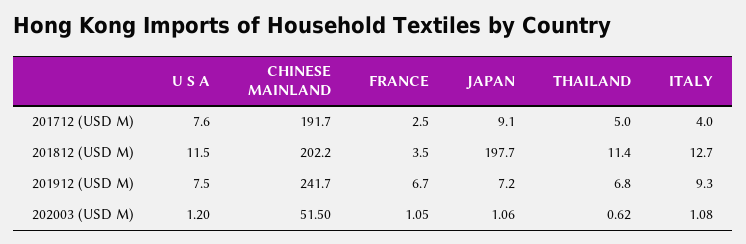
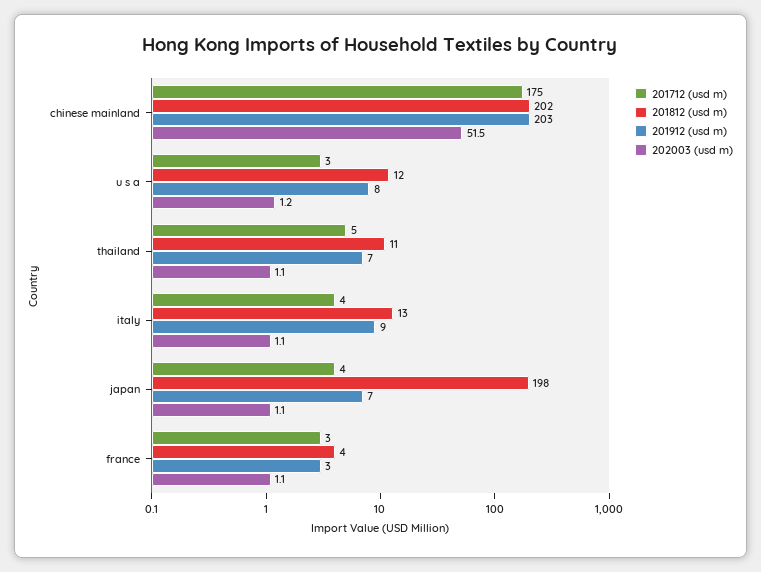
201712 (USD M), U S A: 7.6 -> 3
201712 (USD M), CHINESE MAINLAND: 191.7 -> 175
201712 (USD M), JAPAN: 9.1 -> 4
201912 (USD M), CHINESE MAINLAND: 241.7 -> 203
201912 (USD M), FRANCE: 6.7 -> 3
202003 (USD M), THAILAND: 0.62 -> 1.1

